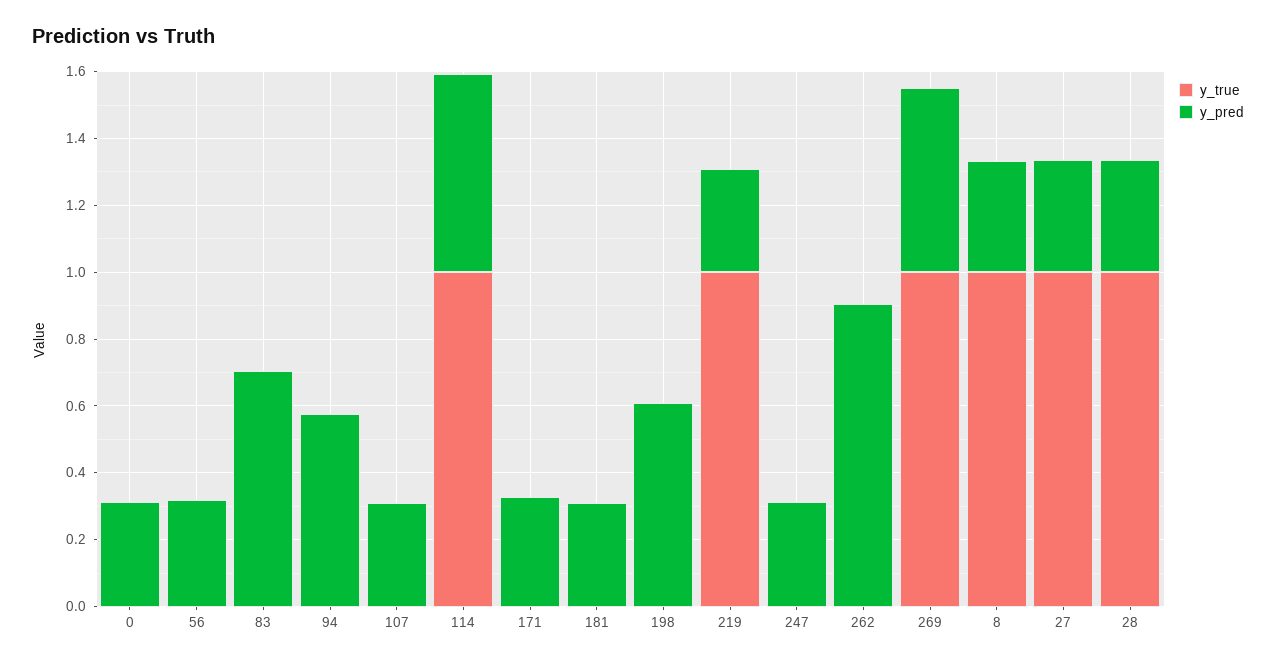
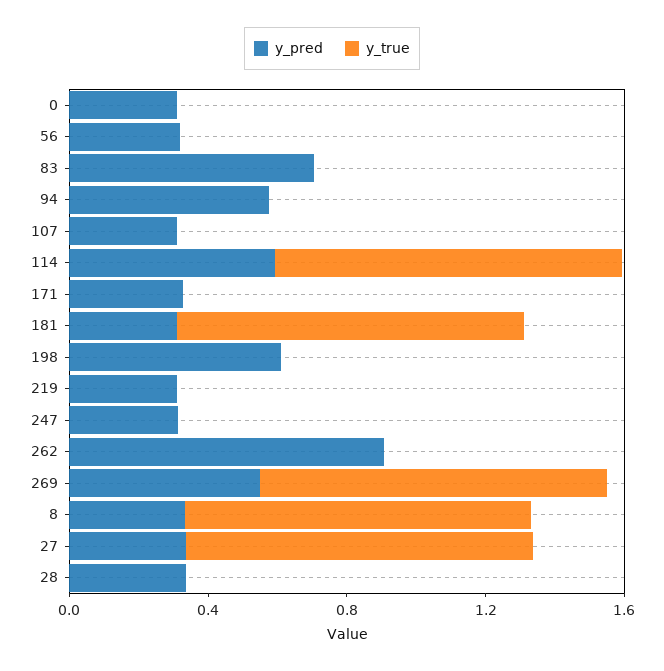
y_true, 181: 0 -> 1
y_true, 219: 1 -> 0
y_true, 28: 1 -> 0

